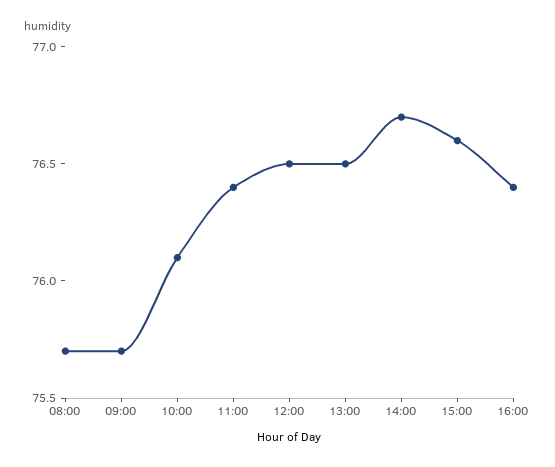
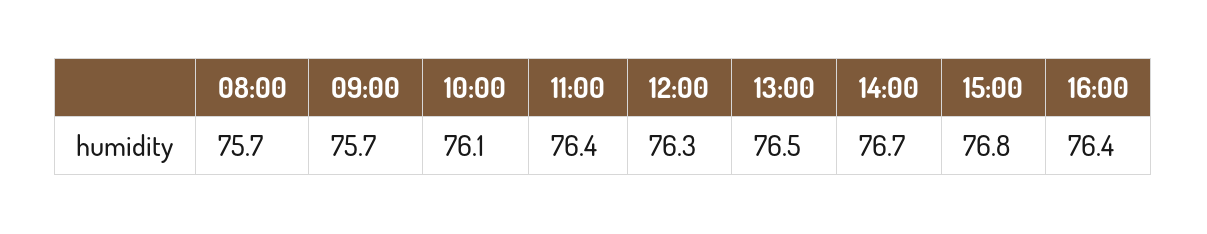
12:00: 76.5 -> 76.3
15:00: 76.6 -> 76.8

